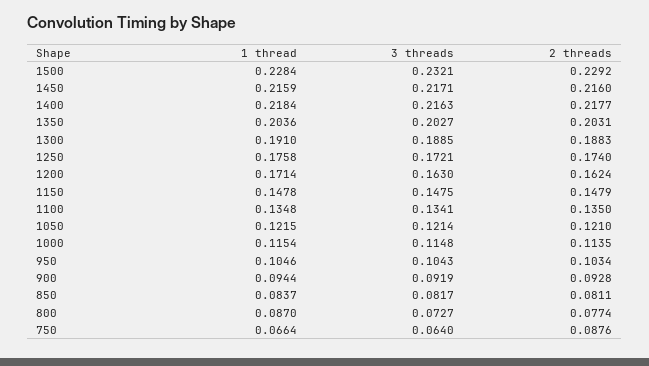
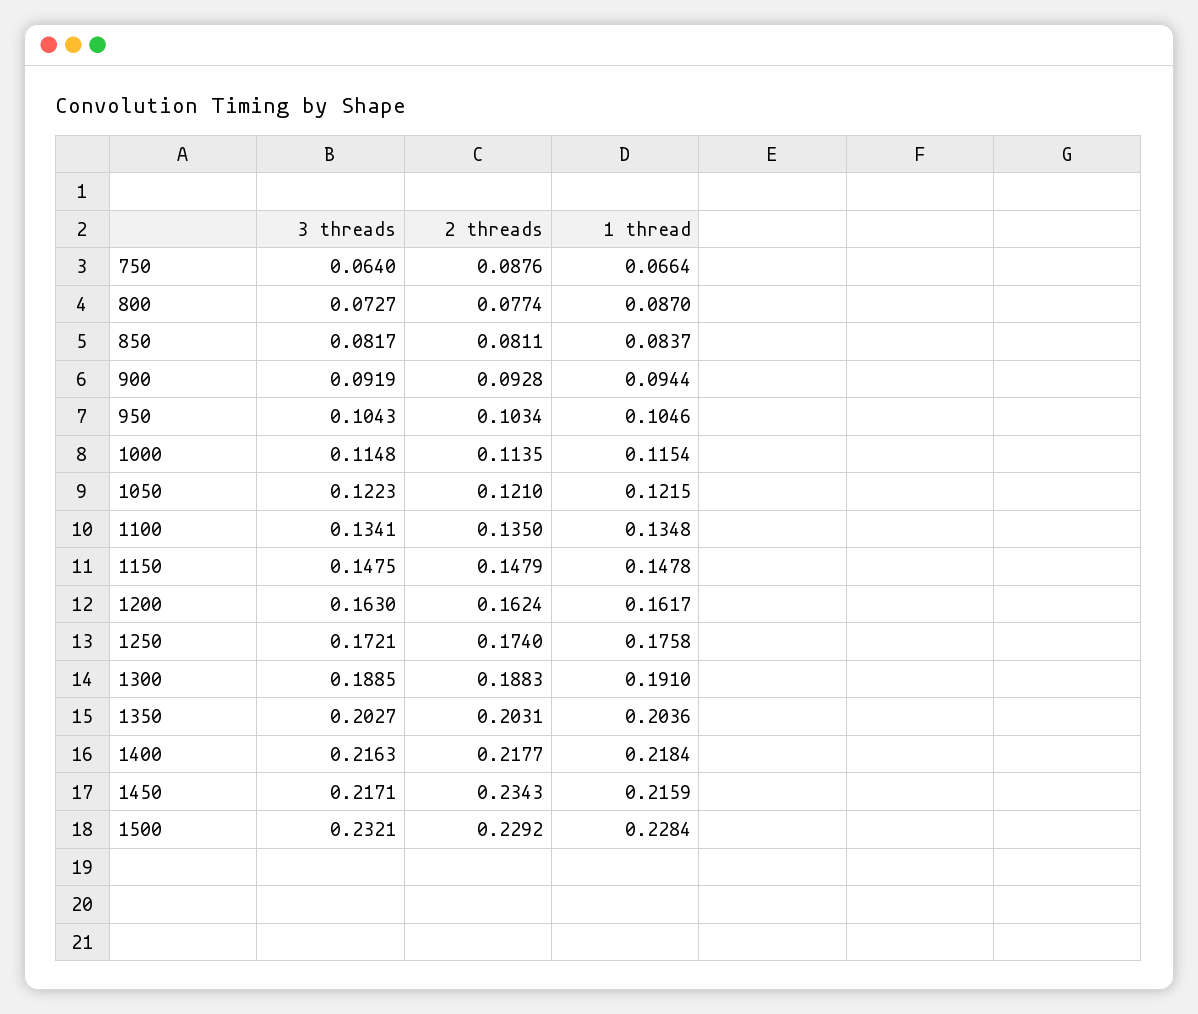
2 threads, 1450: 0.216 -> 0.2343
1 thread, 1200: 0.1714 -> 0.1617
3 threads, 1050: 0.1214 -> 0.1223

